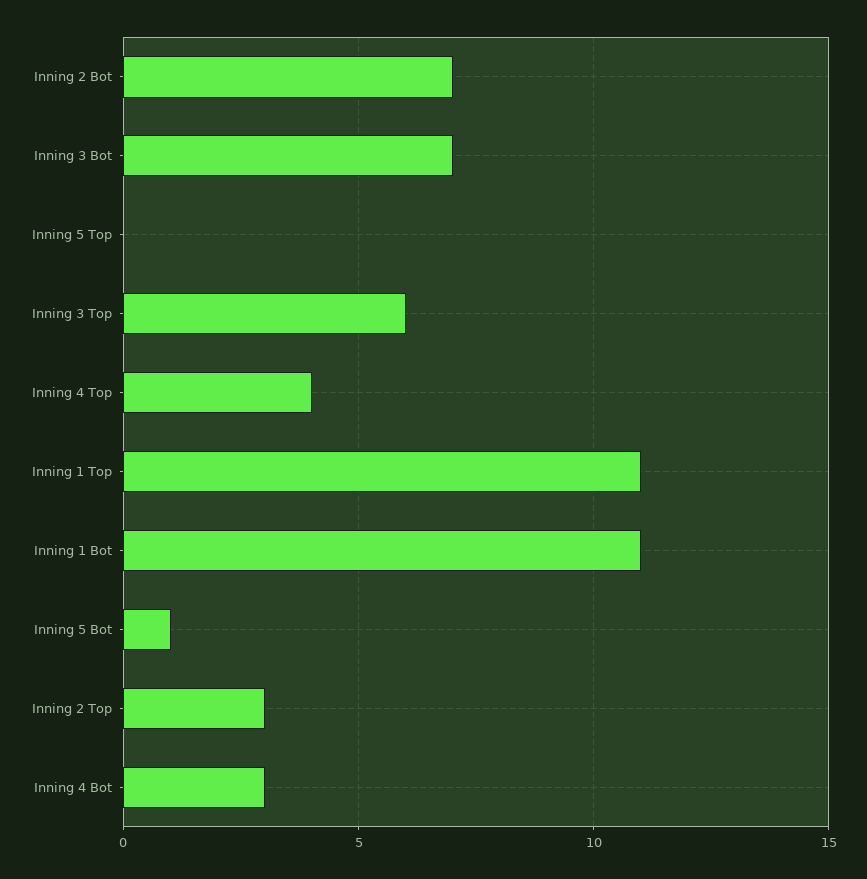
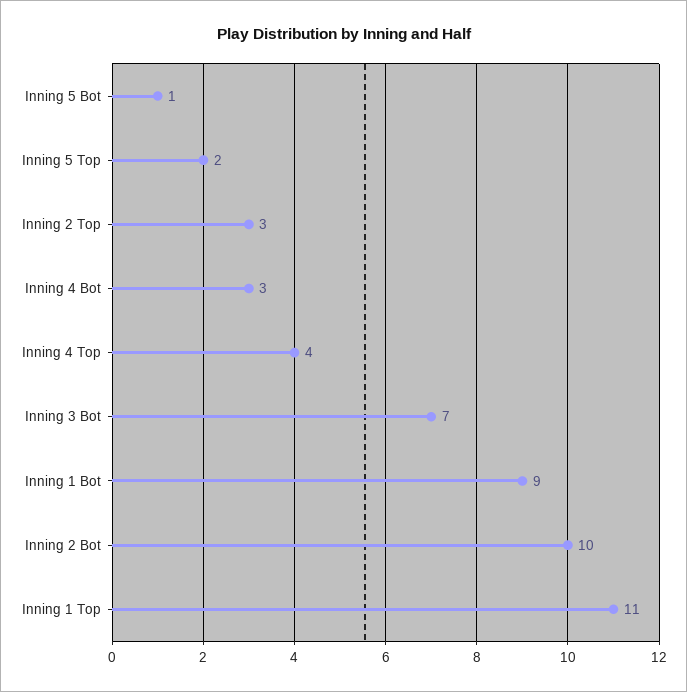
Inning 2 Bot: 7 -> 10
Inning 5 Top: 0 -> 2
Inning 3 Top: 6 -> none
Inning 1 Bot: 11 -> 9

